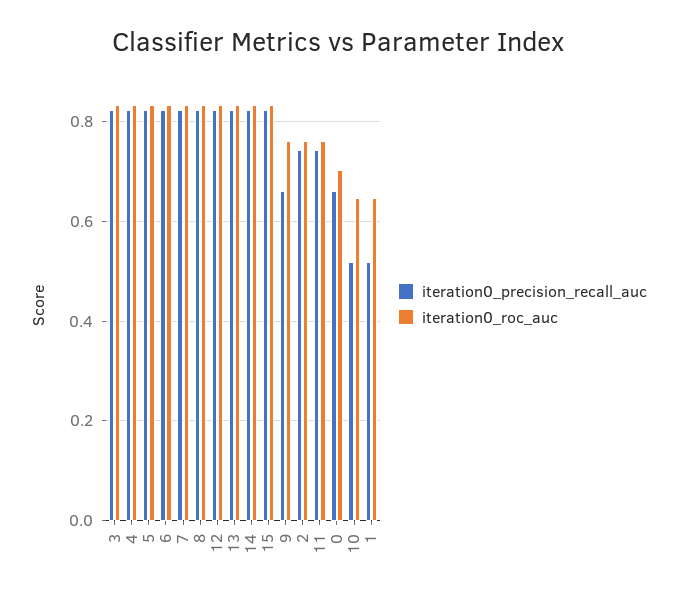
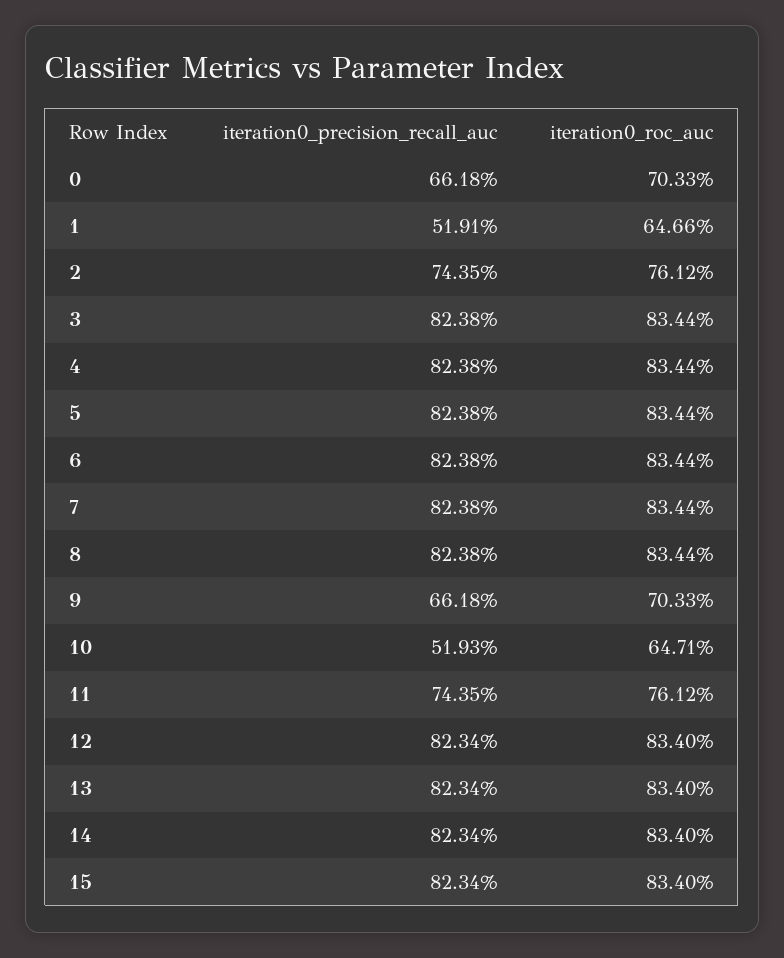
iteration0_roc_auc, 9: 0.76 -> 0.7033

